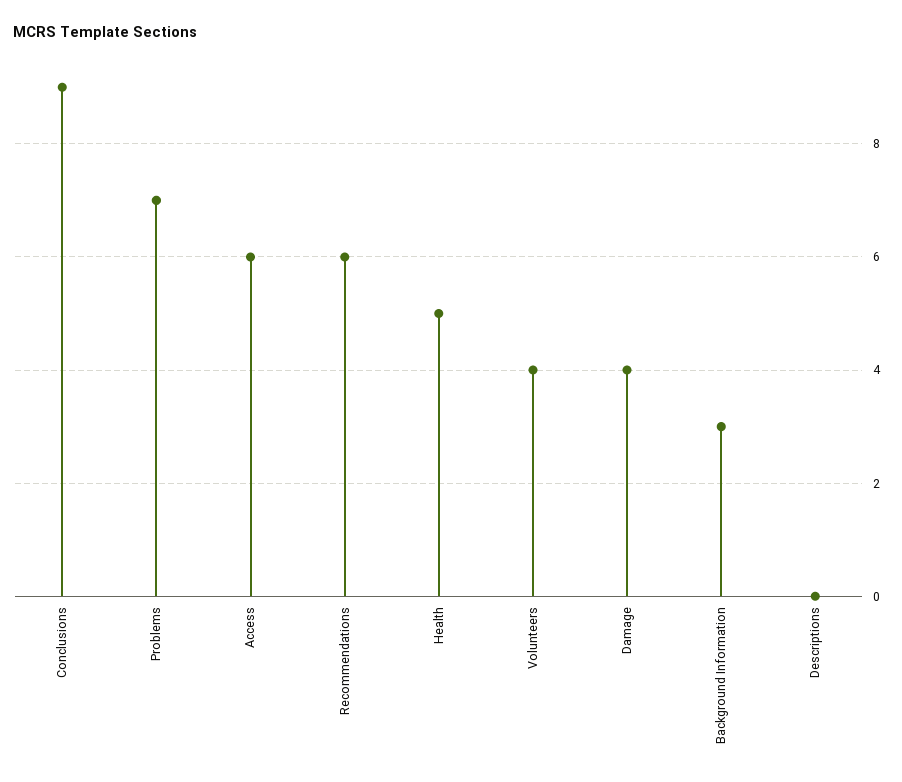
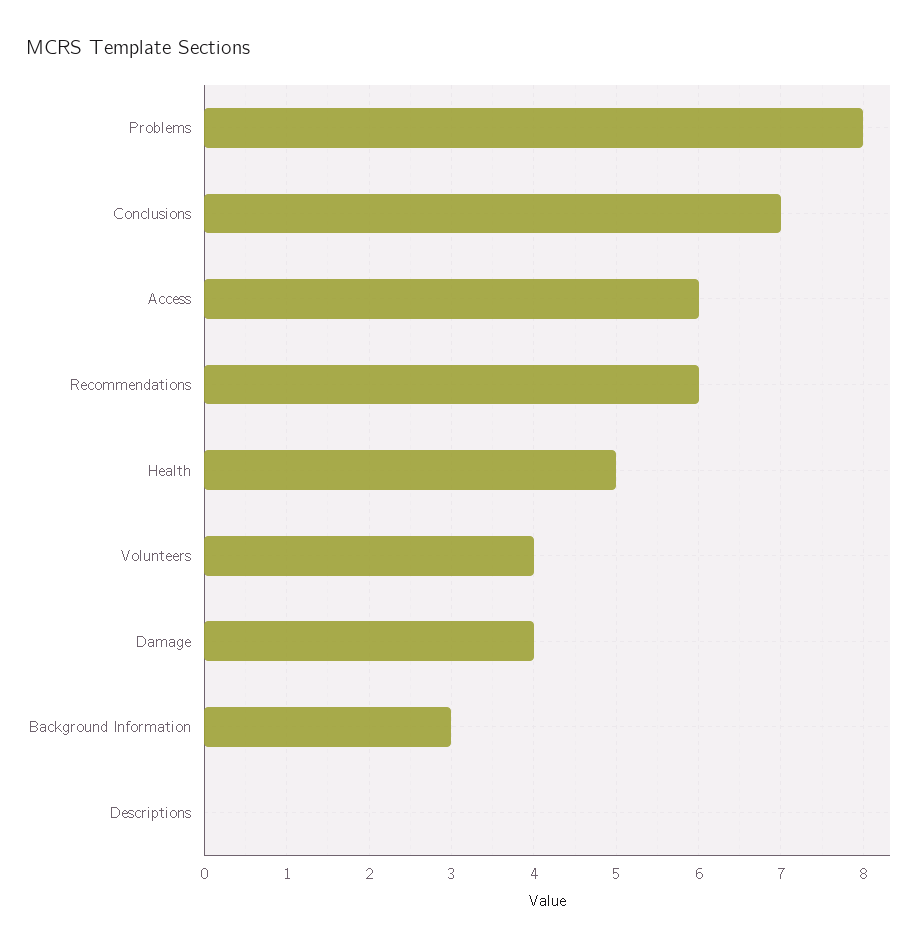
Conclusions: 9 -> 7
Problems: 7 -> 8

